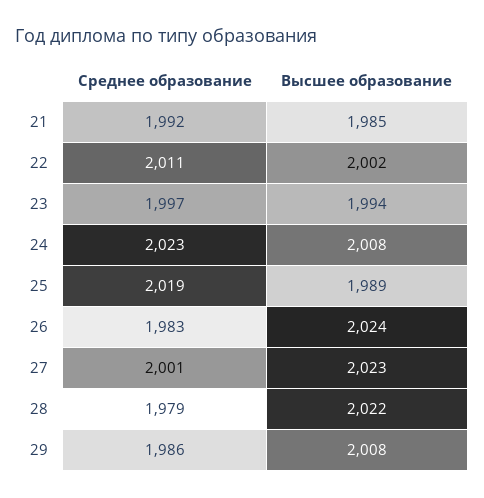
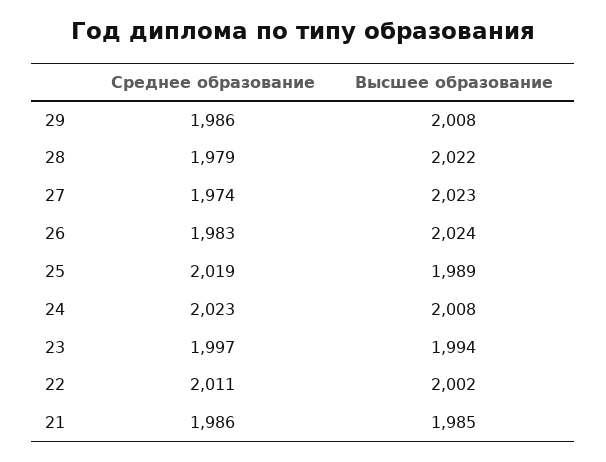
Среднее образование, 21: 1992 -> 1986
Среднее образование, 27: 2001 -> 1974

